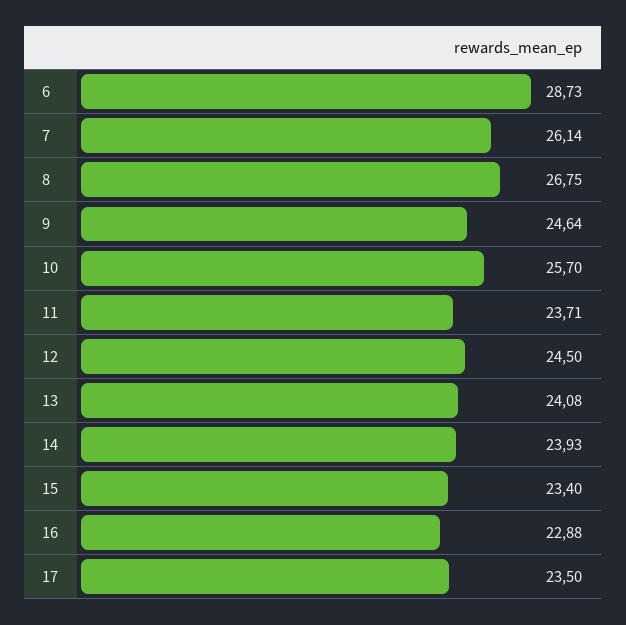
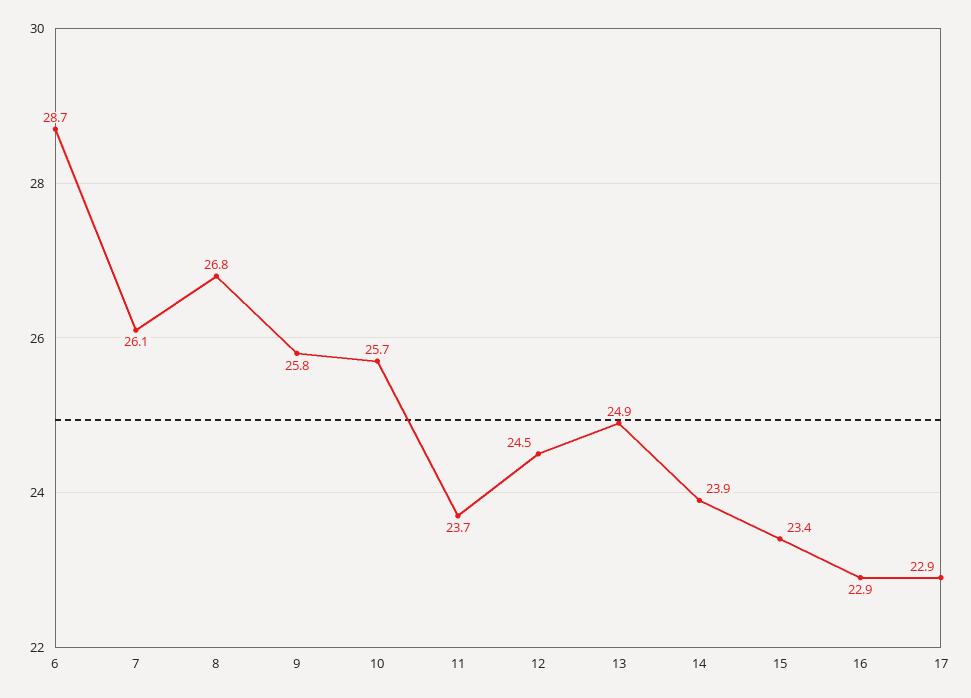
9: 24.64 -> 25.8
13: 24.08 -> 24.9
17: 23.5 -> 22.9

